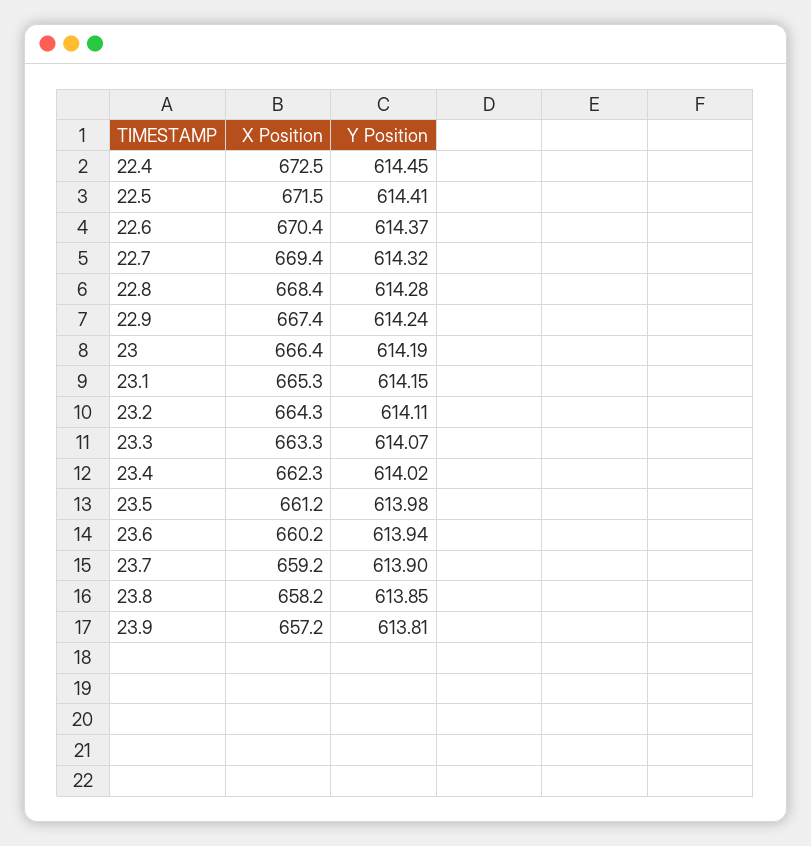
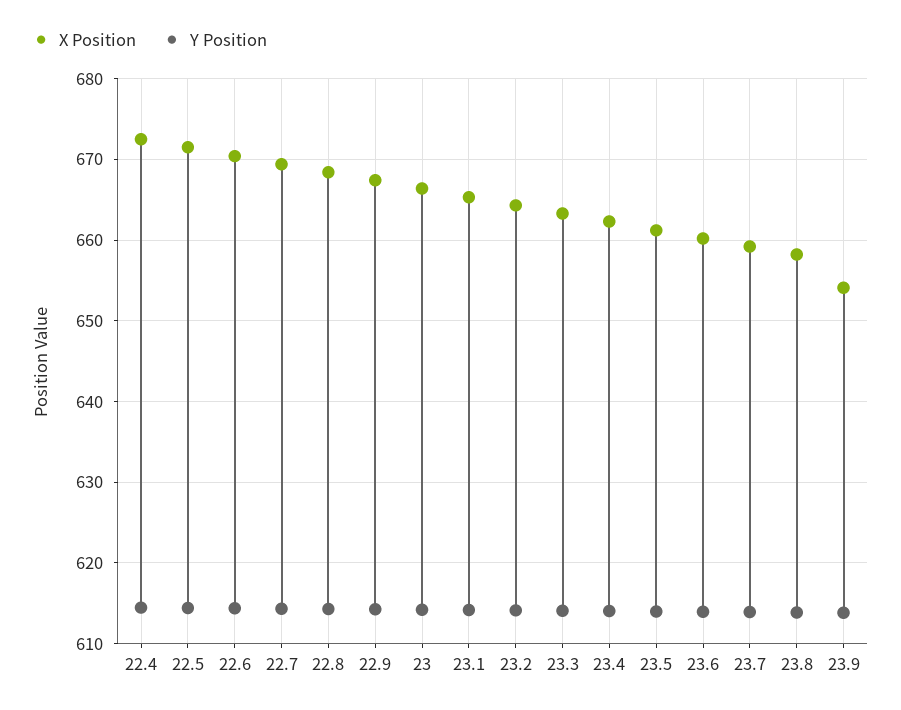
X Position, 23.9: 657.2 -> 654

